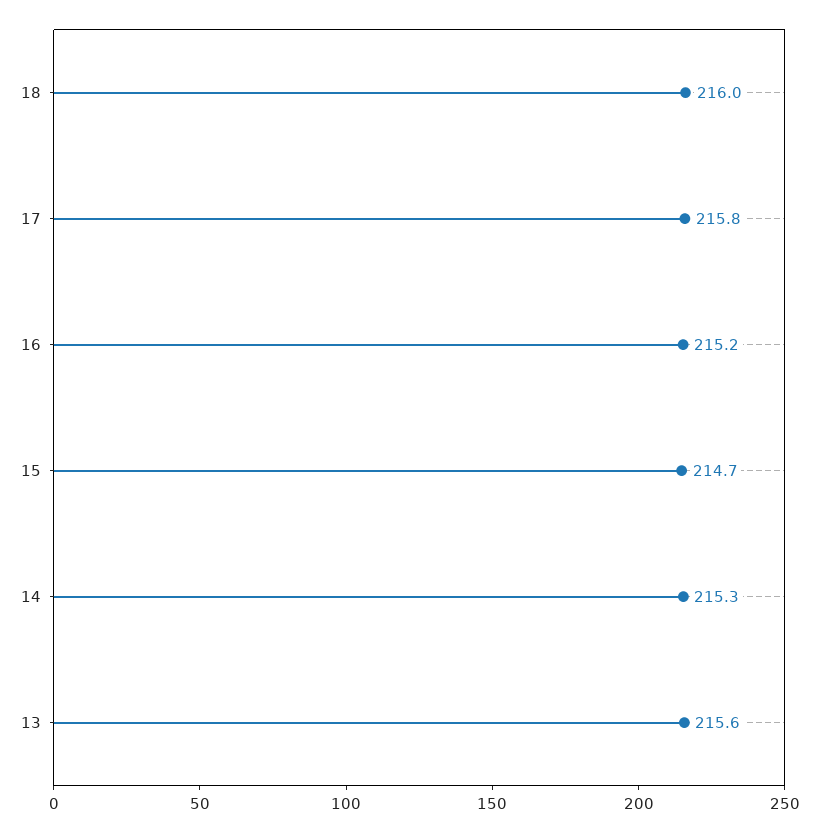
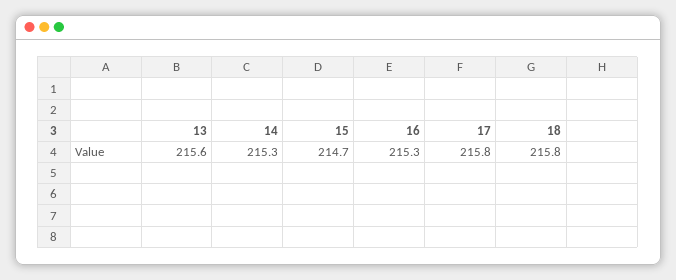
18: 216 -> 215.8
16: 215.2 -> 215.3

